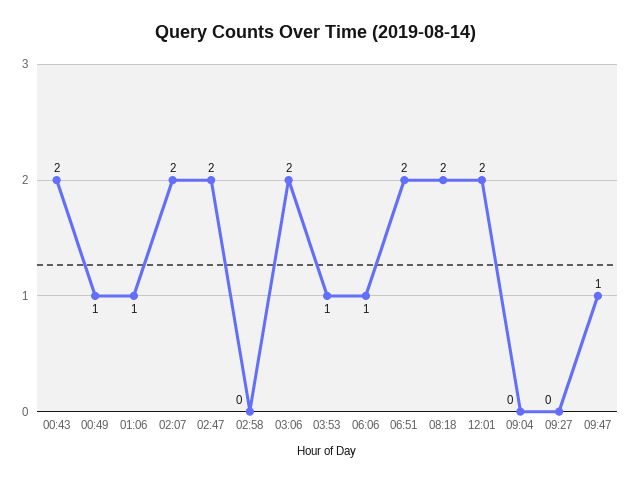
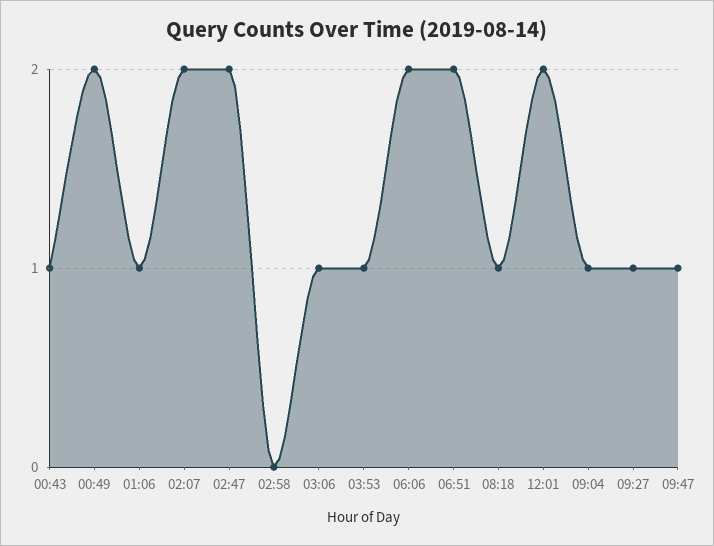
00:43: 2 -> 1
00:49: 1 -> 2
03:06: 2 -> 1
06:06: 1 -> 2
08:18: 2 -> 1
09:04: 0 -> 1
09:27: 0 -> 1

